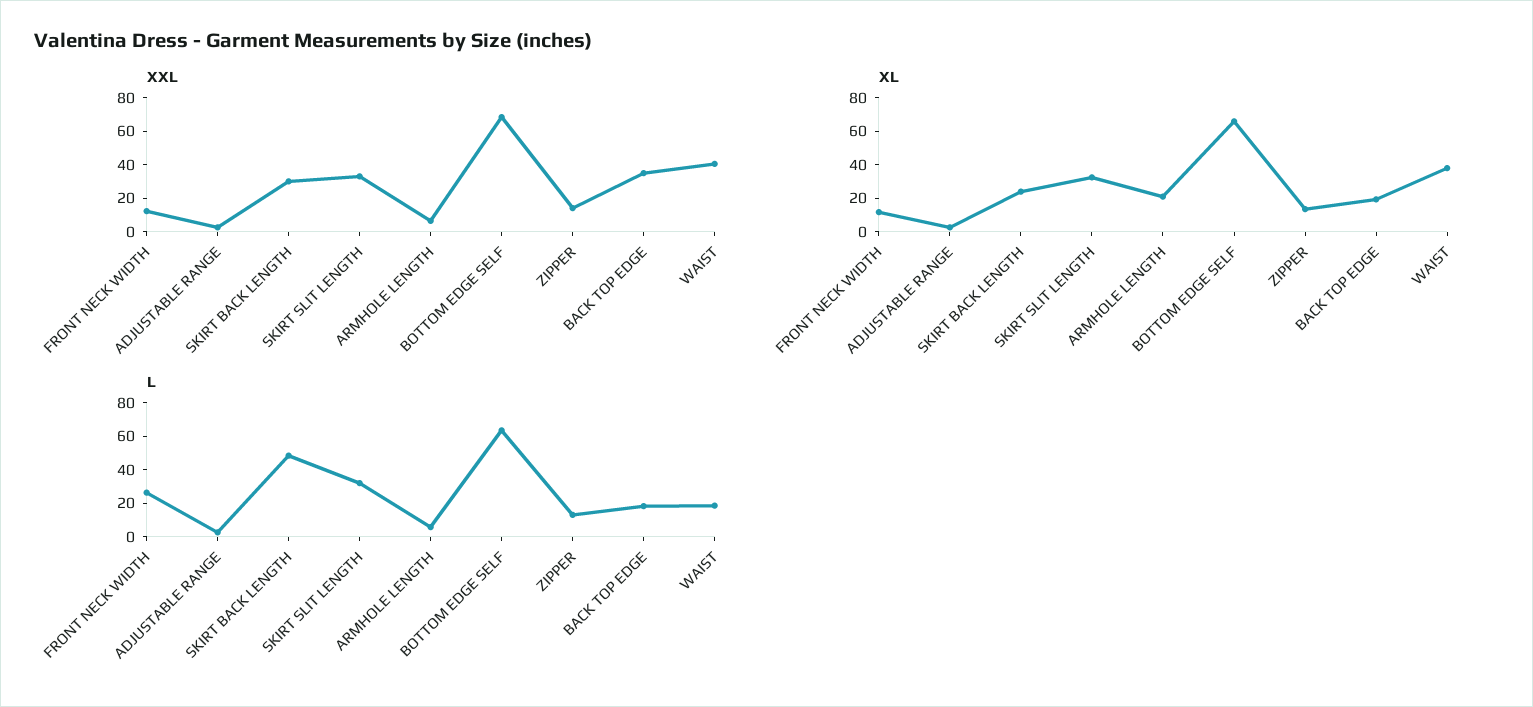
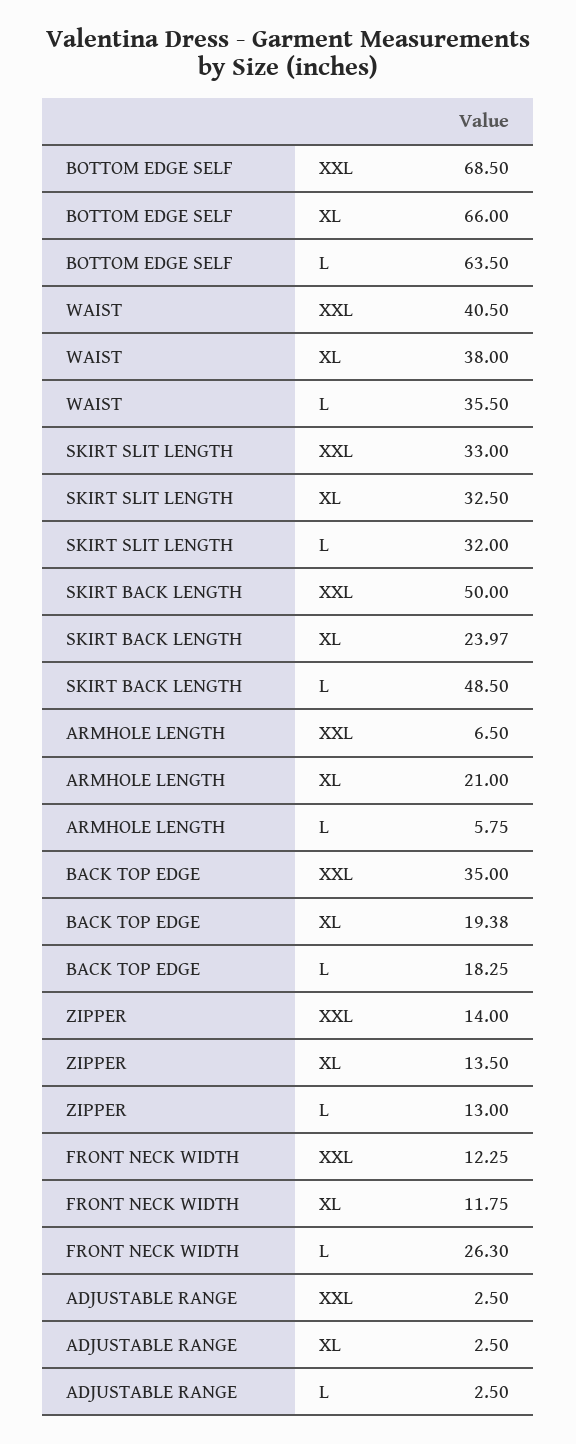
XXL, SKIRT BACK LENGTH: 30 -> 50
L, WAIST: 20 -> 35.5

